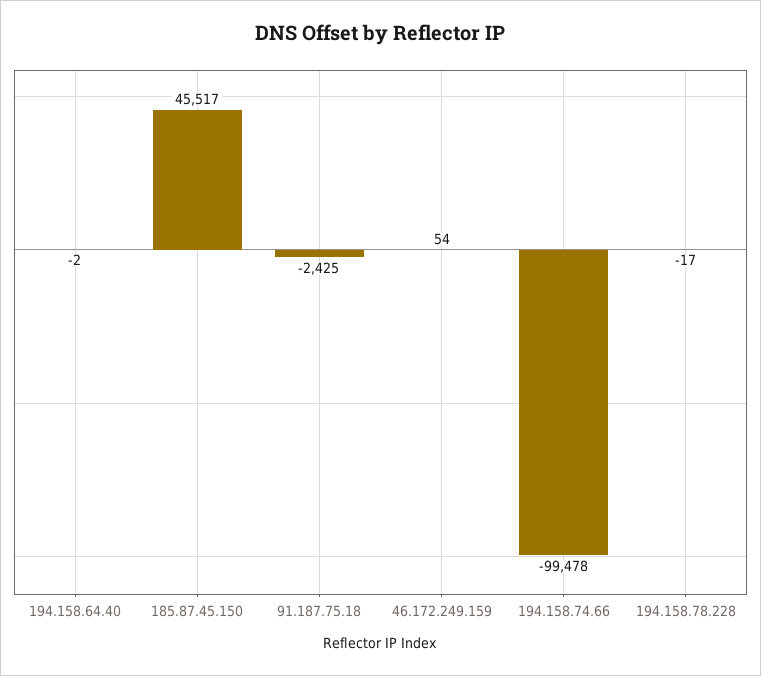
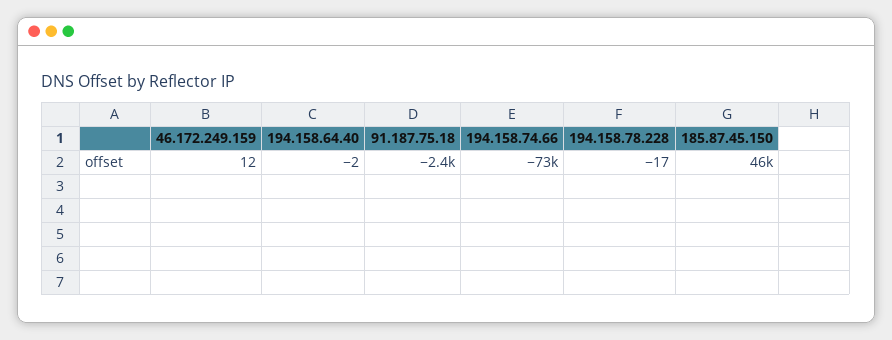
46.172.249.159: 54 -> 12
194.158.74.66: -99478 -> -73000

